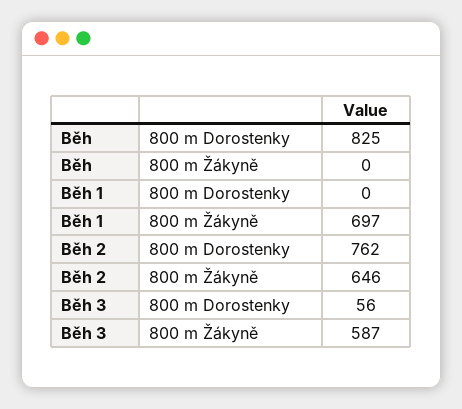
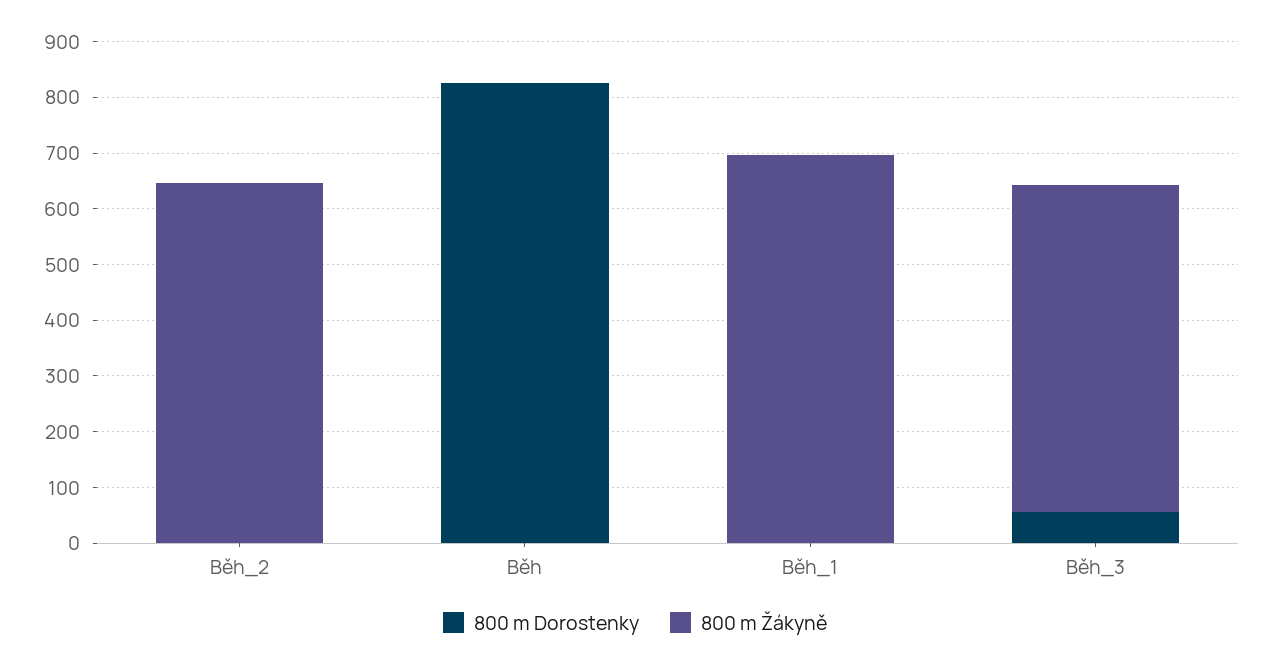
800 m Dorostenky, Běh 2: 762 -> 0

